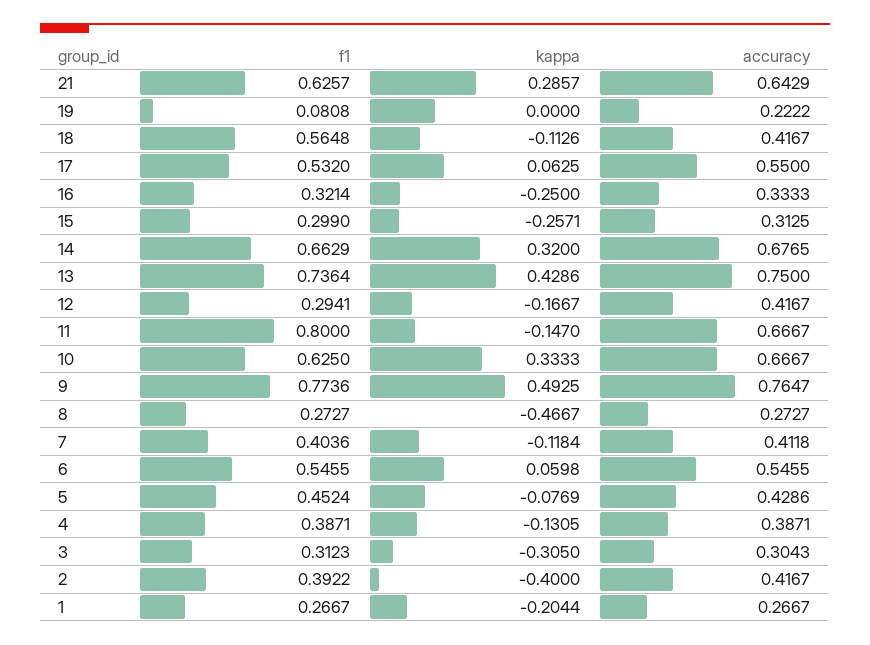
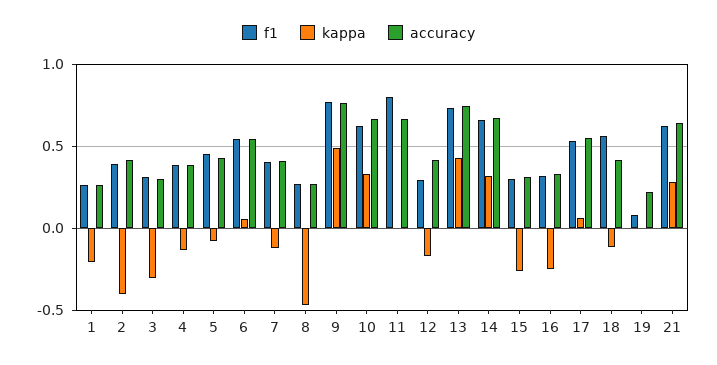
kappa, 11: -0.147 -> 0

